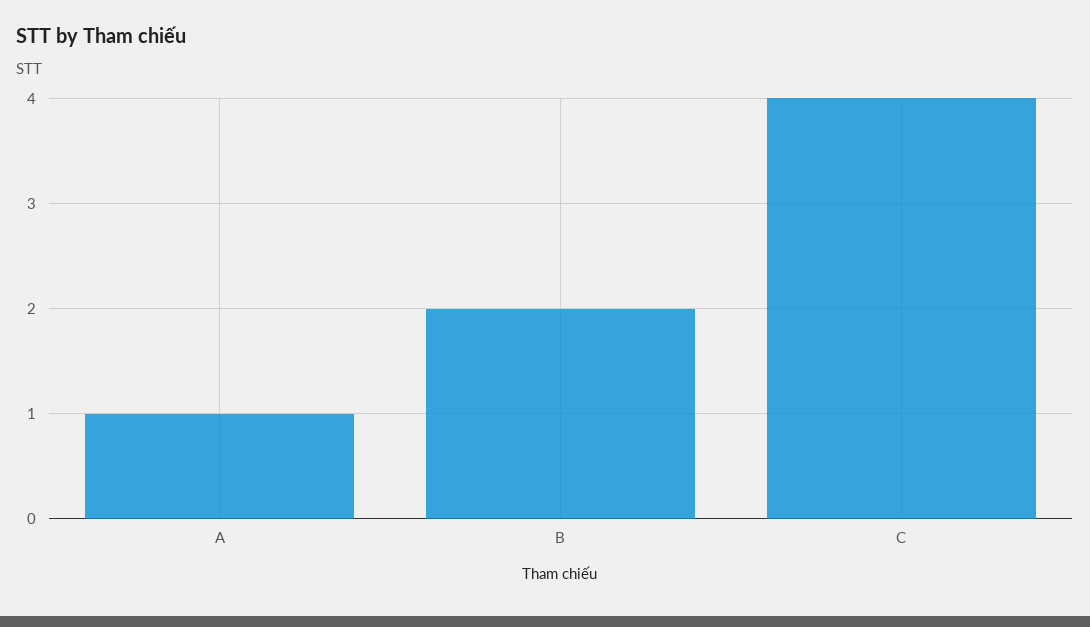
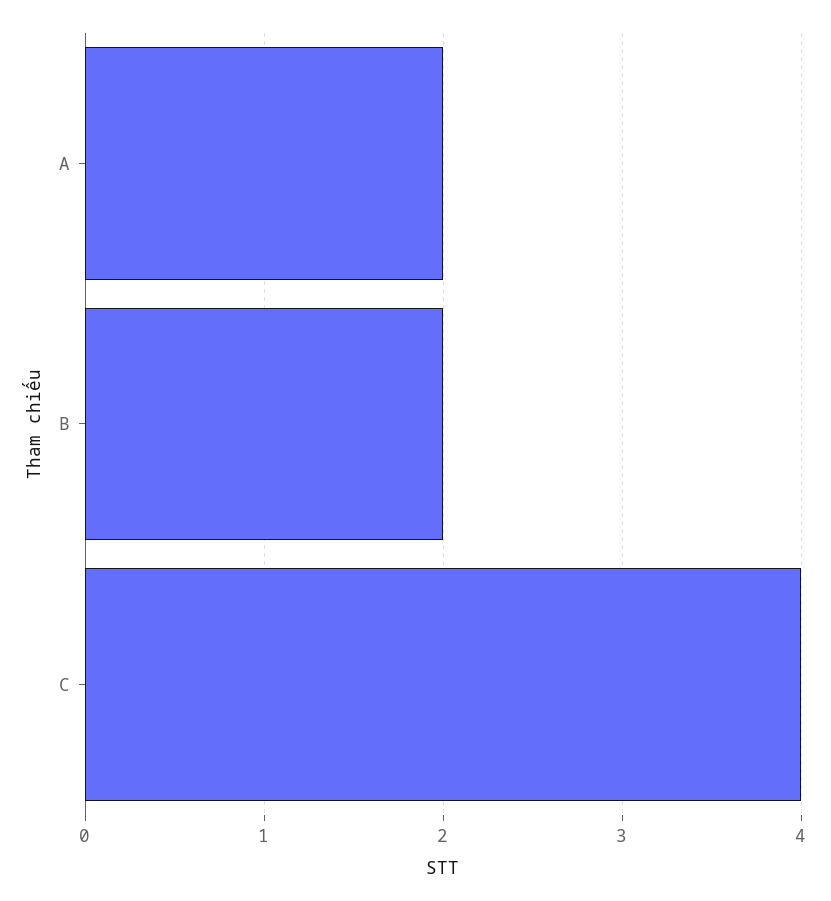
A: 1 -> 2

